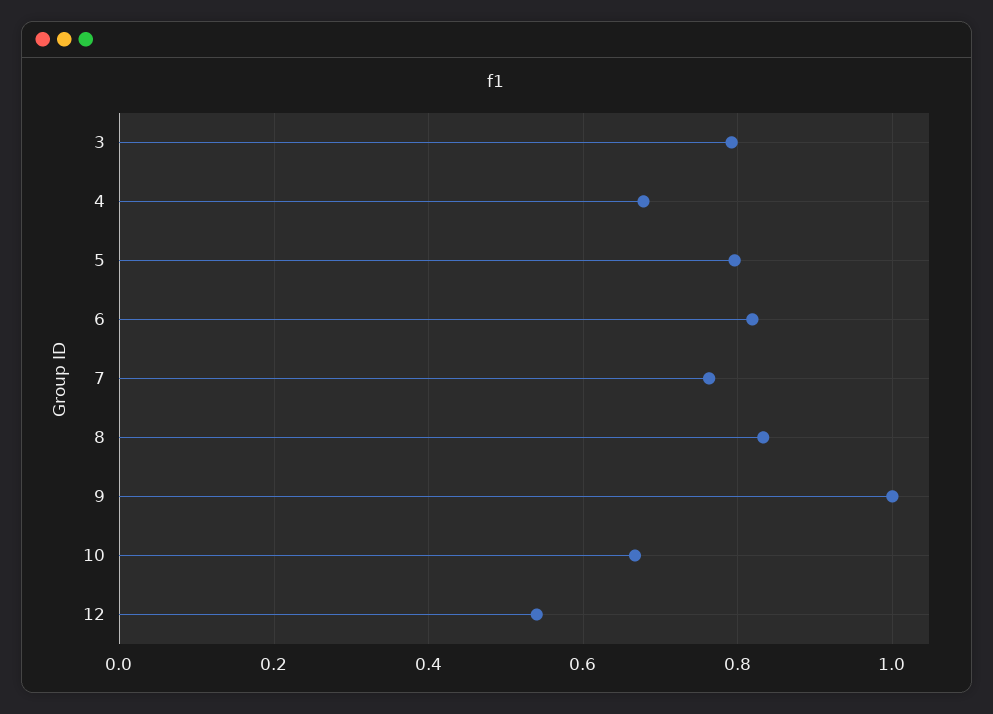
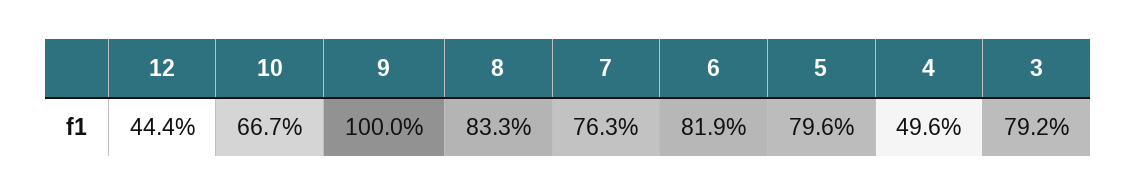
4: 0.68 -> 0.496
12: 0.54 -> 0.444

